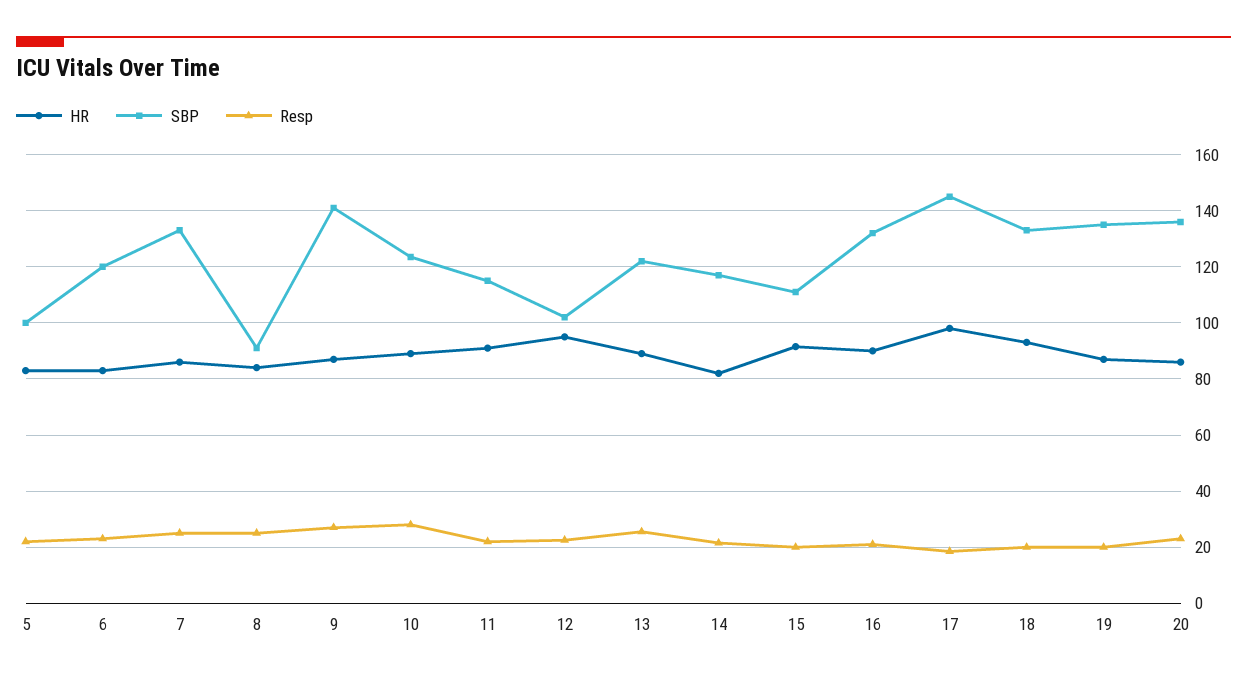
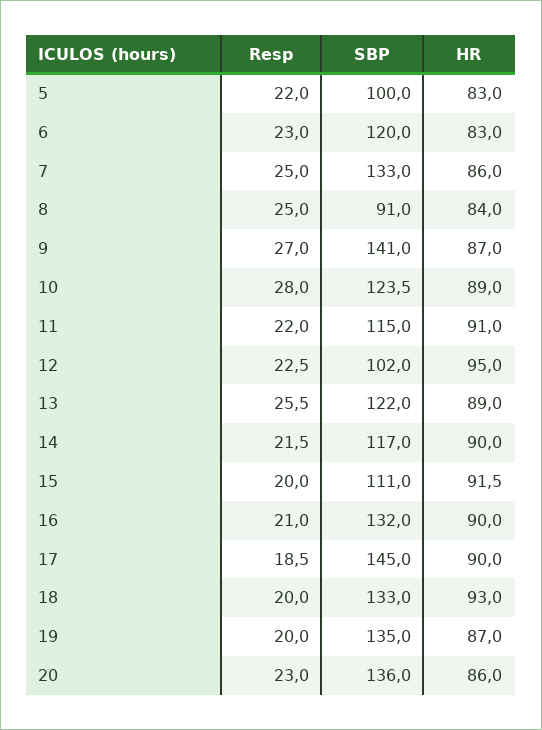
HR, 14: 82.5 -> 90
HR, 17: 97.5 -> 90

